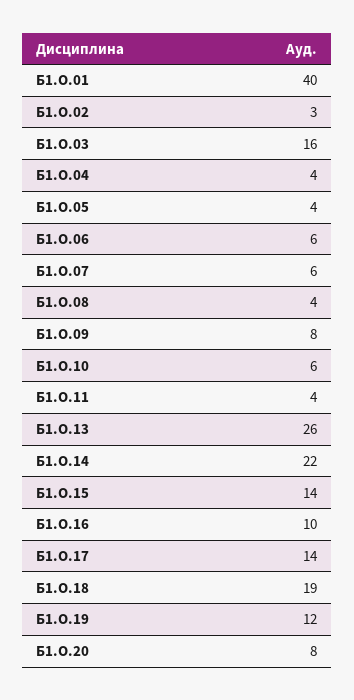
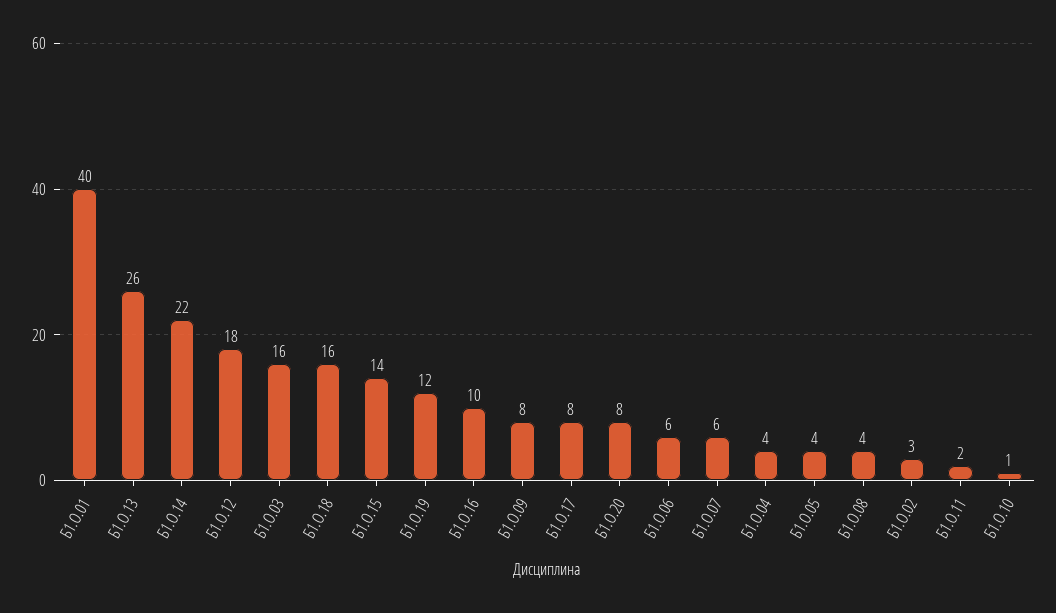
Б1.О.10: 6 -> 1
Б1.О.11: 4 -> 2
Б1.О.17: 14 -> 8
Б1.О.18: 19 -> 16
Б1.О.12: none -> 18

